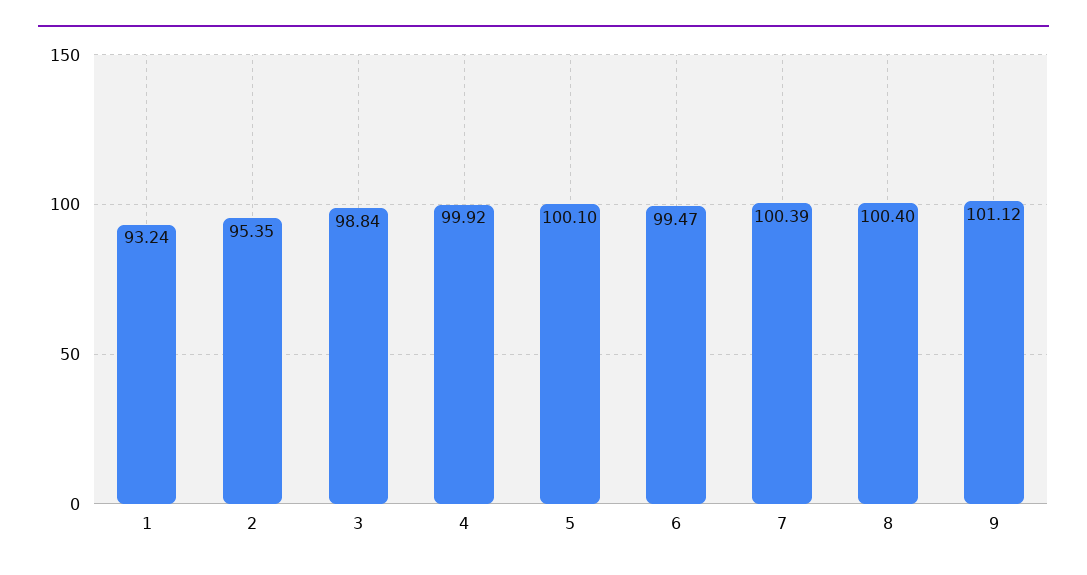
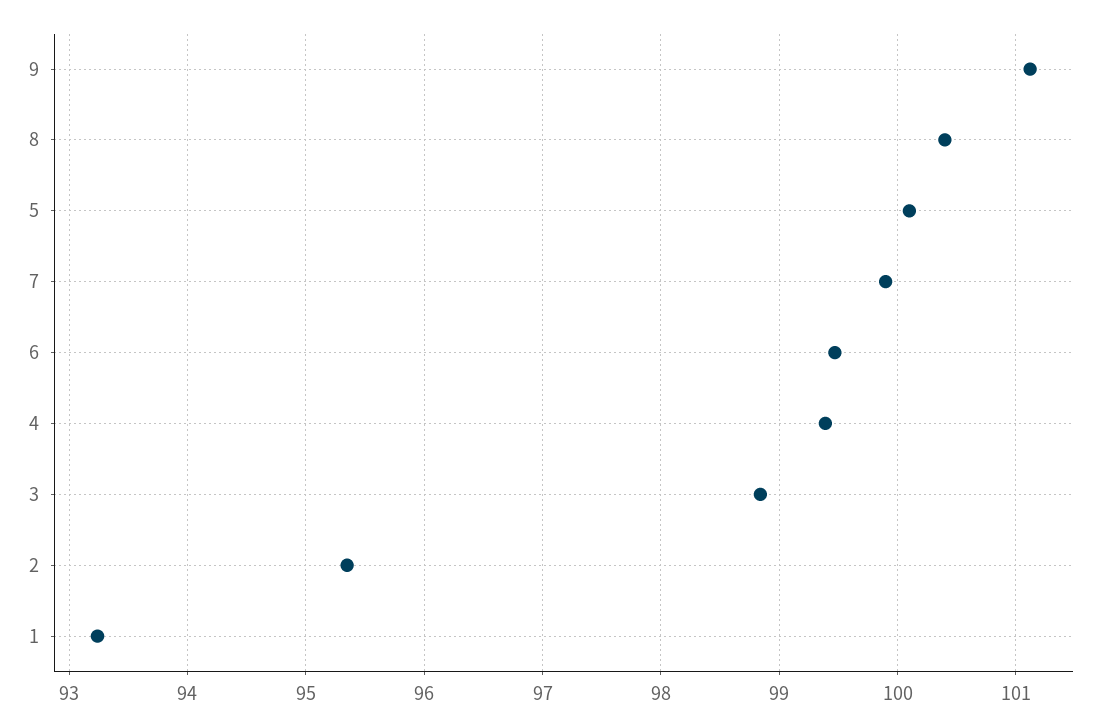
4: 99.92 -> 99.4
7: 100.39 -> 99.9

